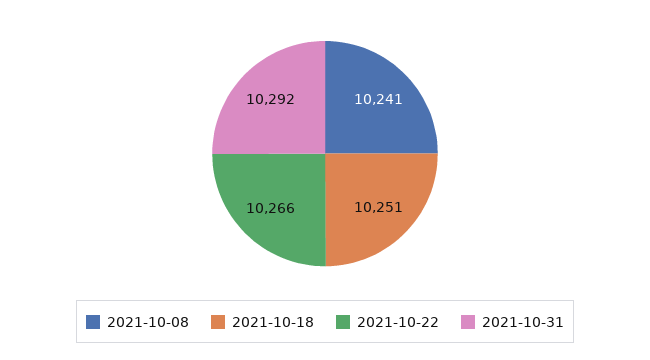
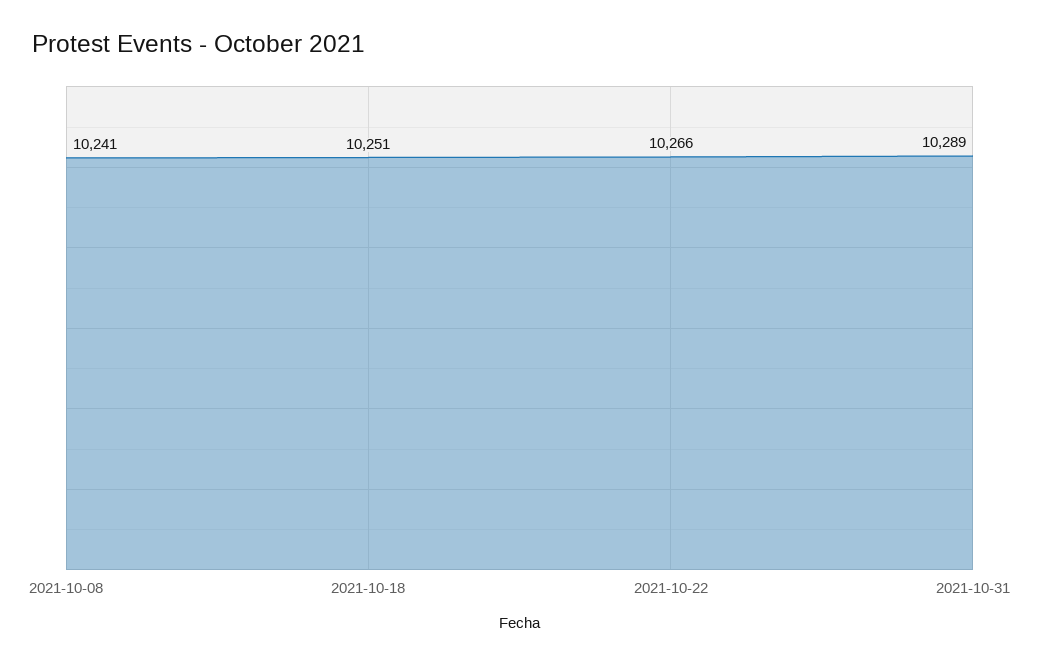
2021-10-31: 10292 -> 10289

